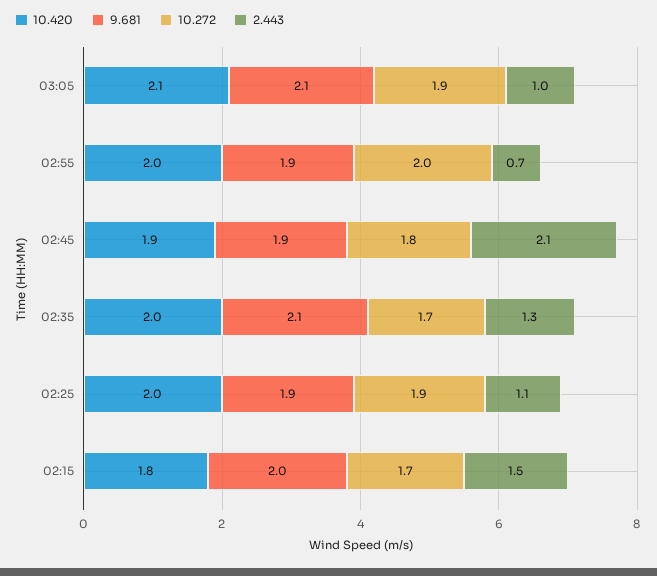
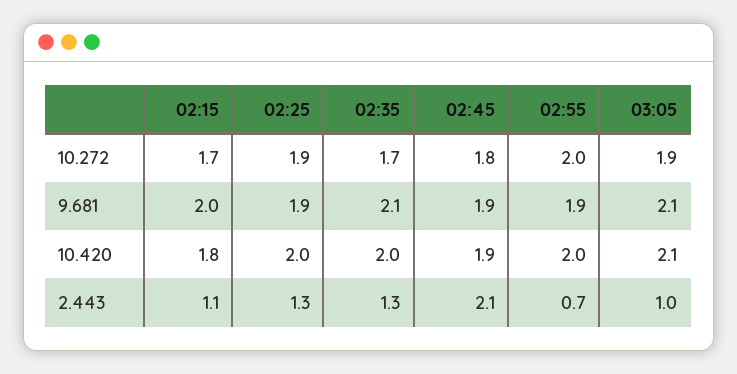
2.443, 02:25: 1.1 -> 1.3
2.443, 02:15: 1.5 -> 1.1

